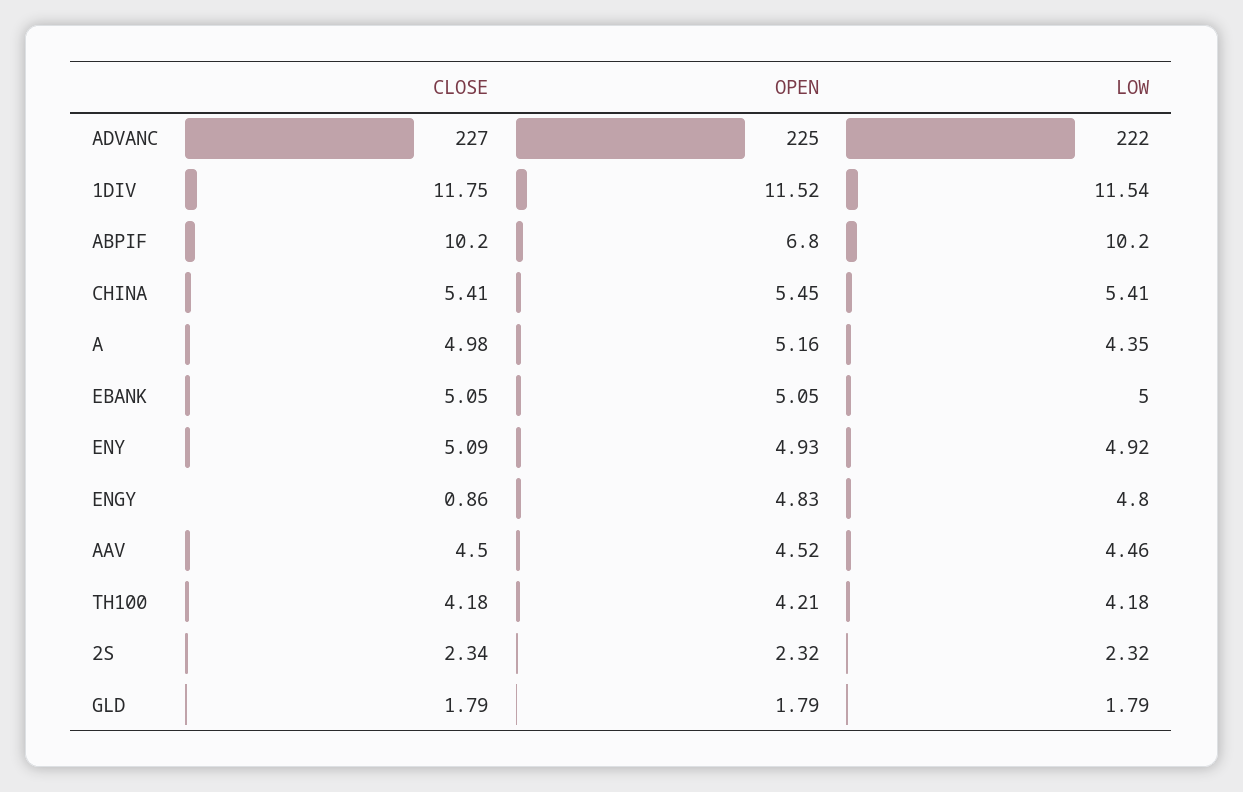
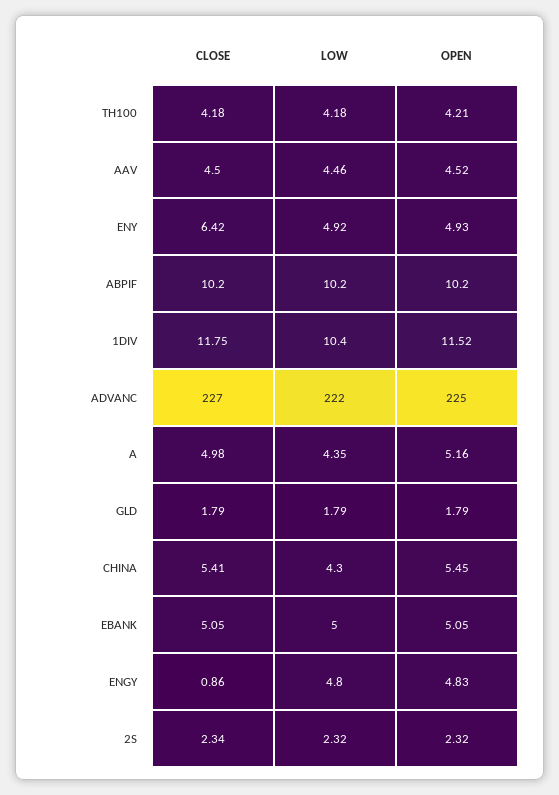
LOW, 1DIV: 11.54 -> 10.4
OPEN, ABPIF: 6.8 -> 10.2
LOW, CHINA: 5.41 -> 4.3
CLOSE, ENY: 5.09 -> 6.42

